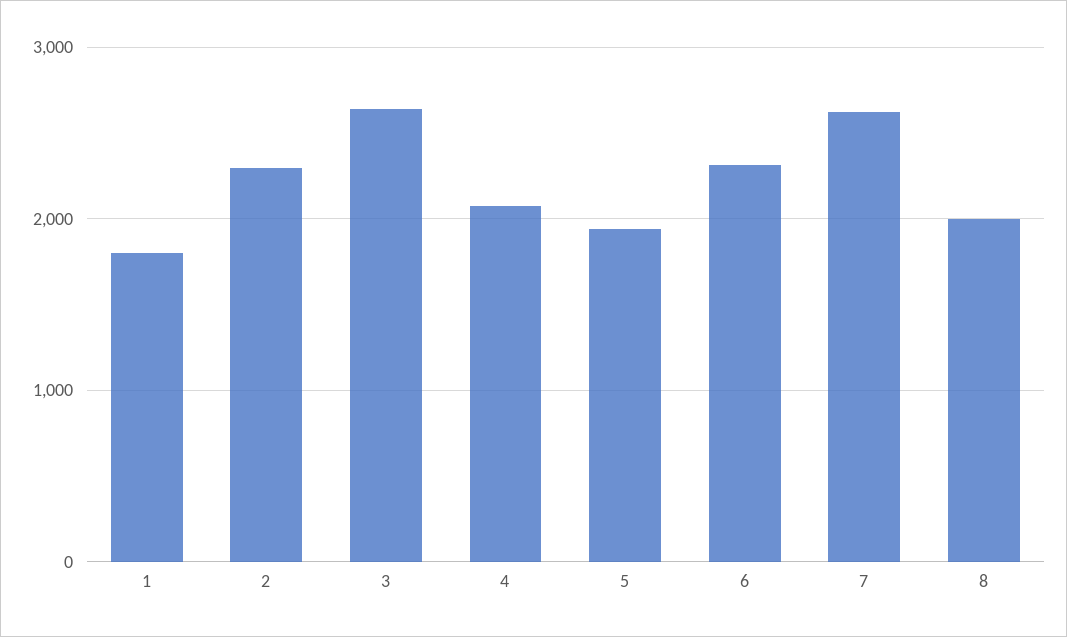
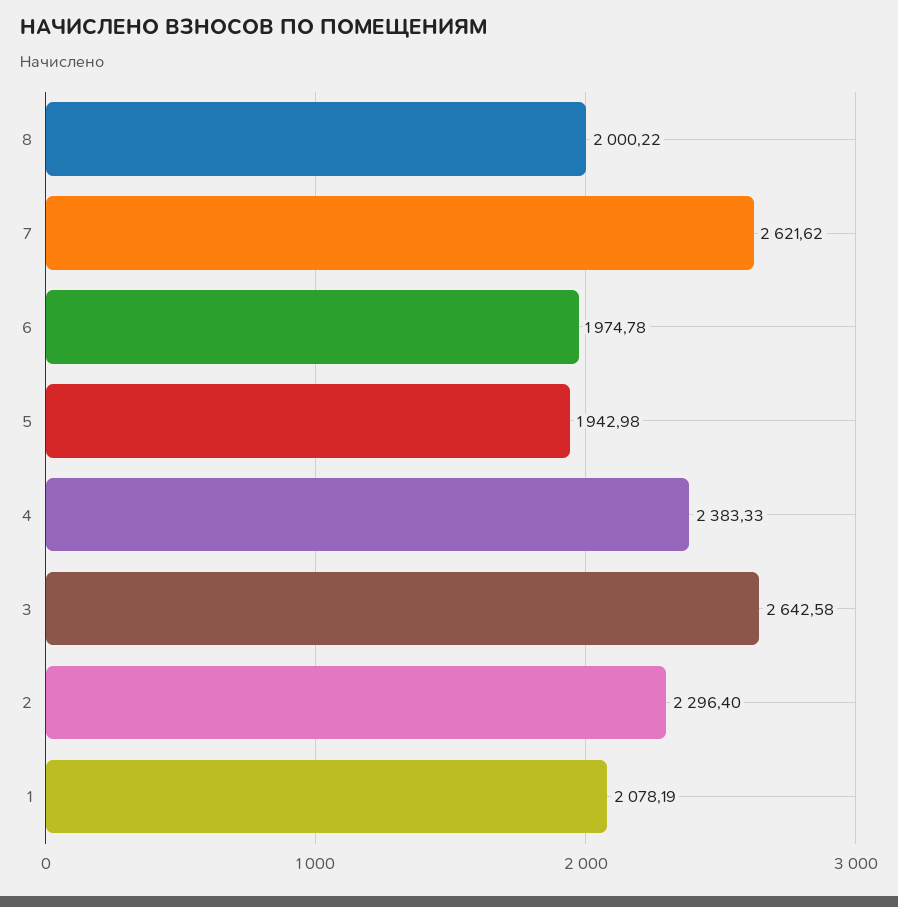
1: 1800 -> 2078.19
4: 2100 -> 2383.33
6: 2300 -> 1974.78

